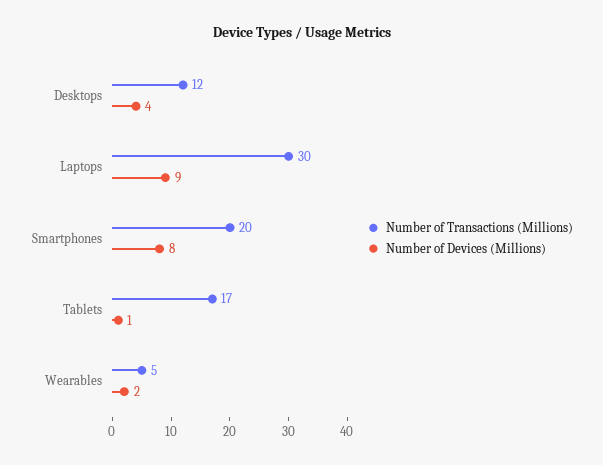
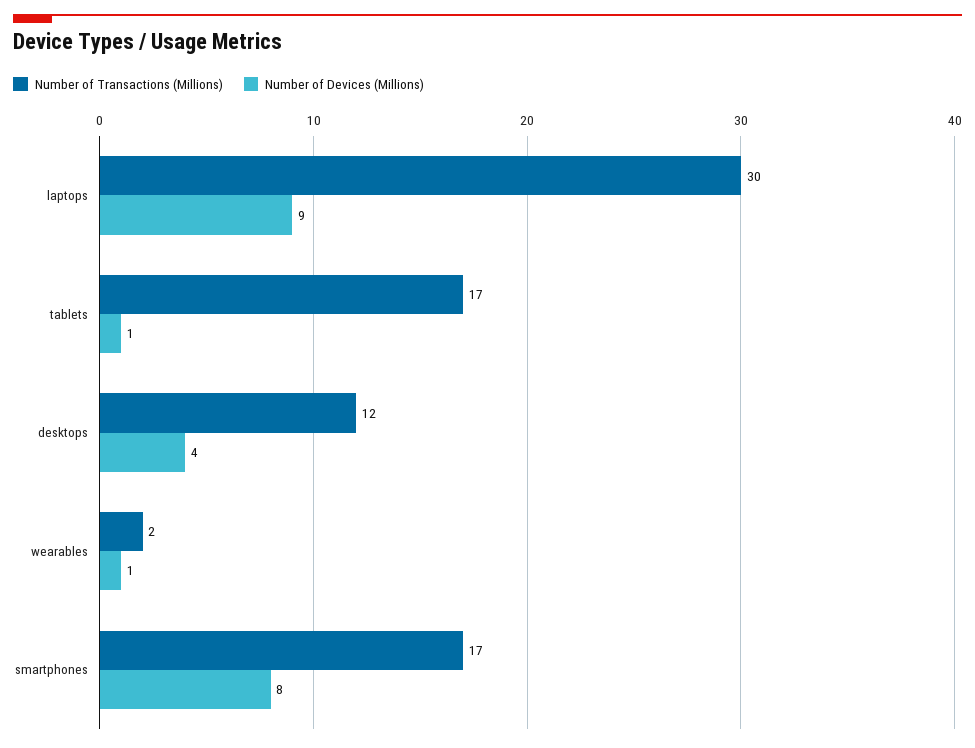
Number of Transactions (Millions), Smartphones: 20 -> 17
Number of Transactions (Millions), Wearables: 5 -> 2
Number of Devices (Millions), Wearables: 2 -> 1

